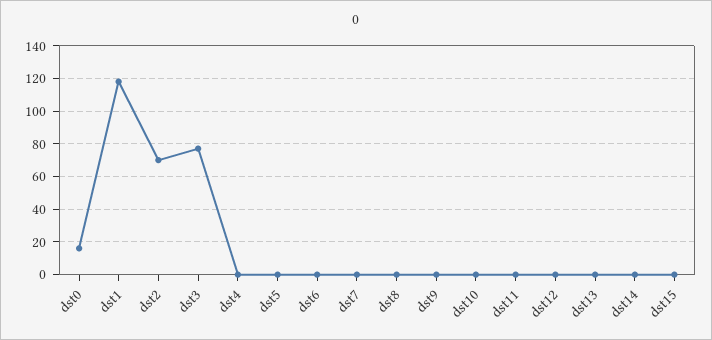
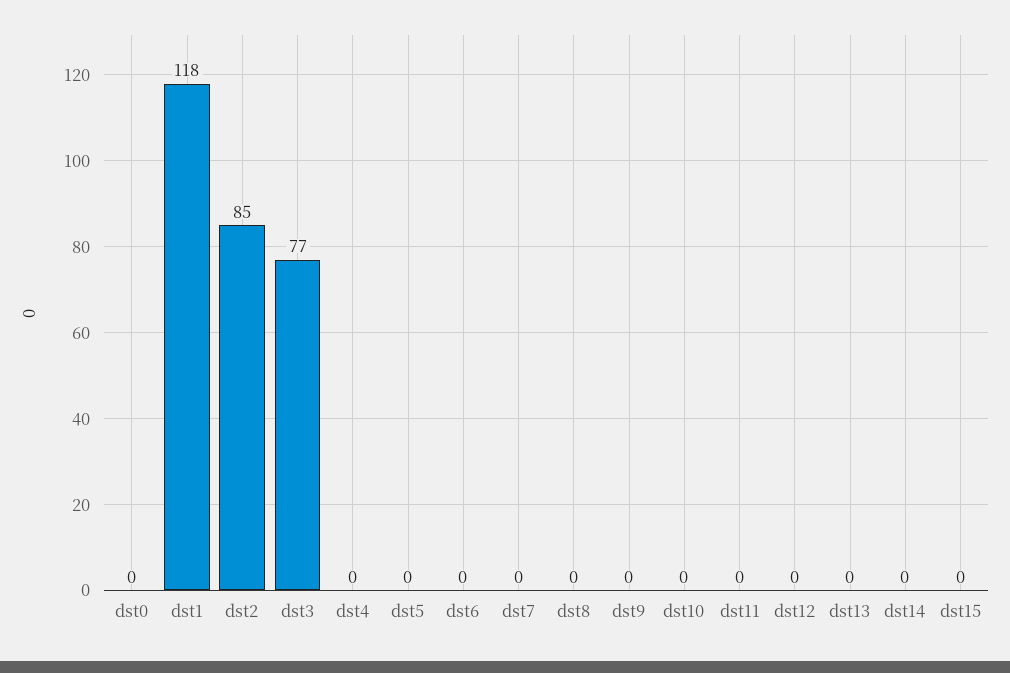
dst0: 15 -> 0
dst2: 70 -> 85

